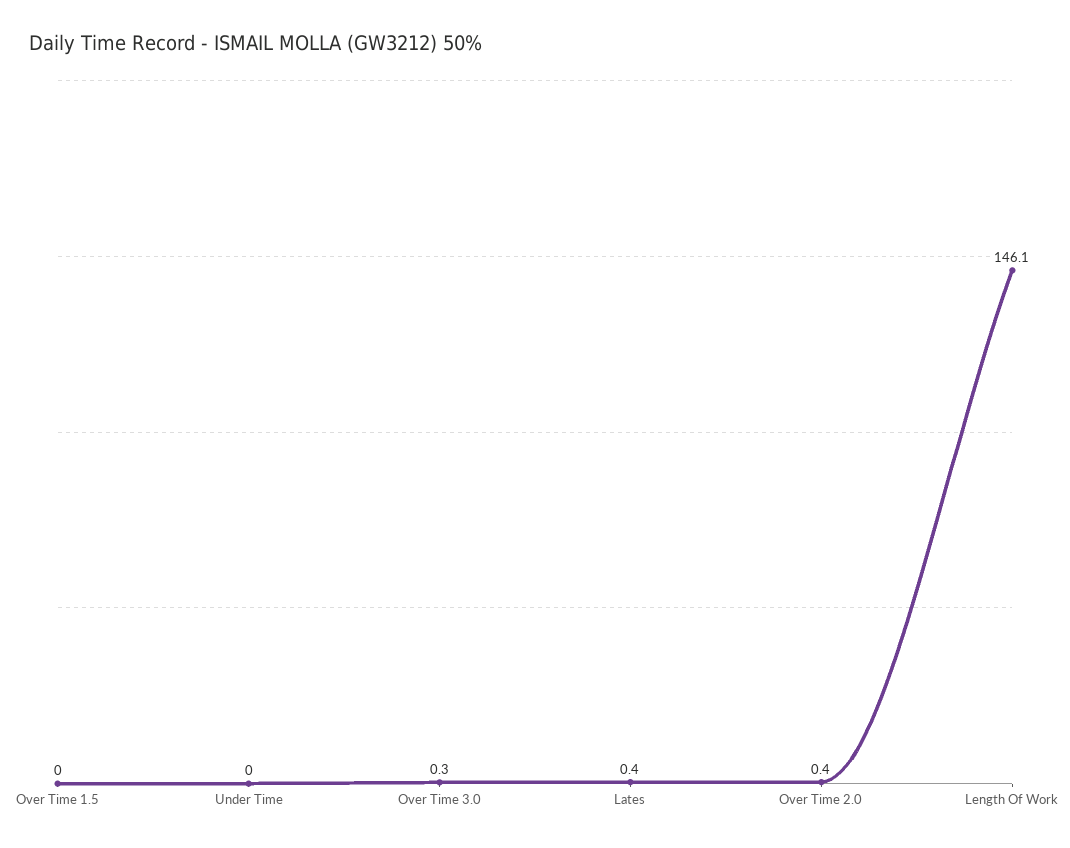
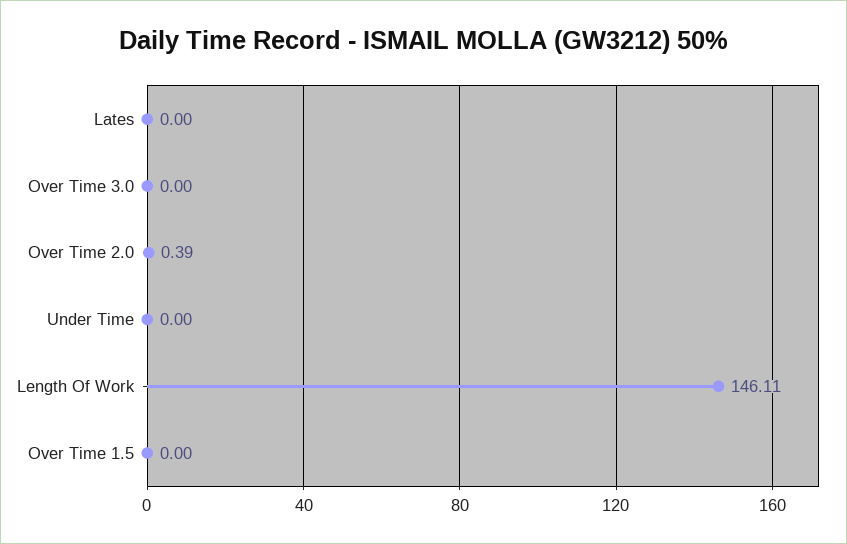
Over Time 3.0: 0.3 -> 0
Lates: 0.4 -> 0

